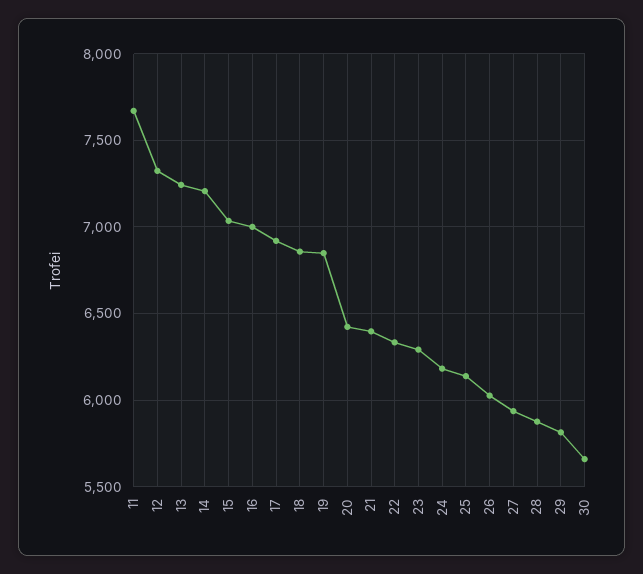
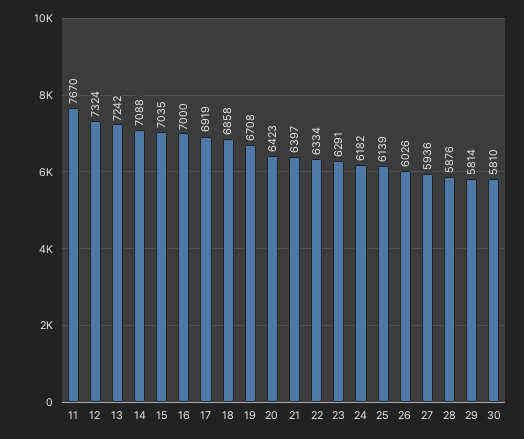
14: 7200 -> 7088
19: 6850 -> 6708
30: 5650 -> 5810

